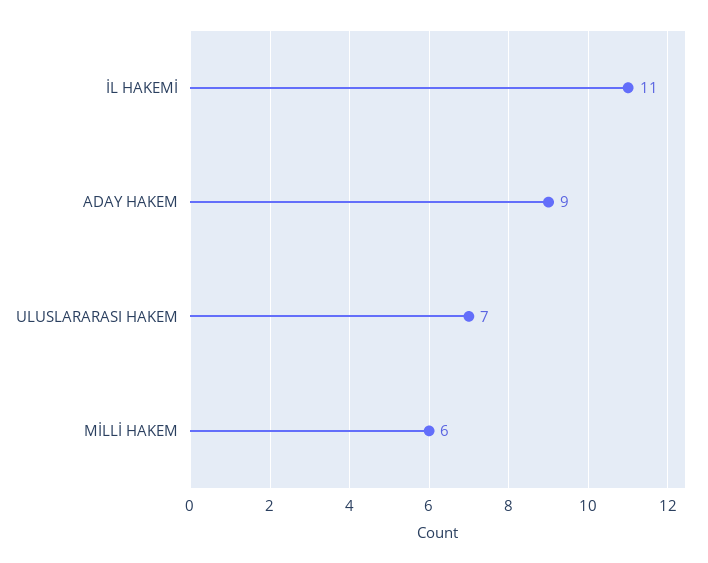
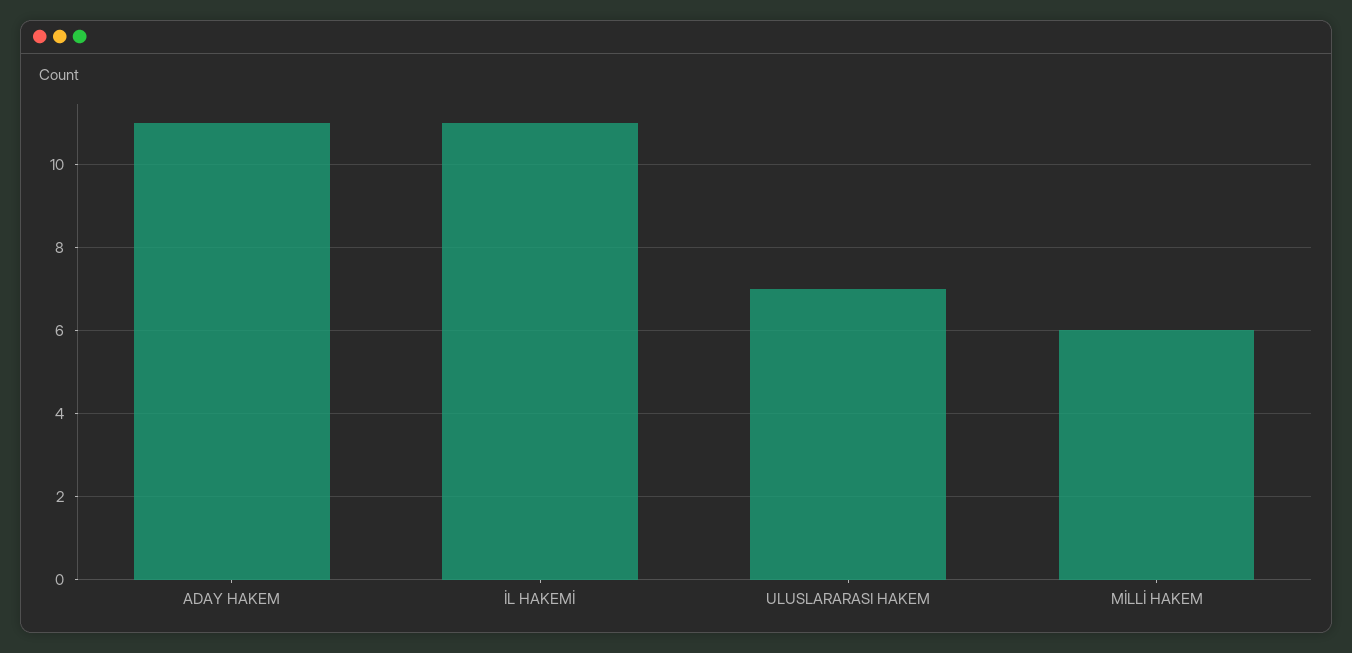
ADAY HAKEM: 9 -> 11

